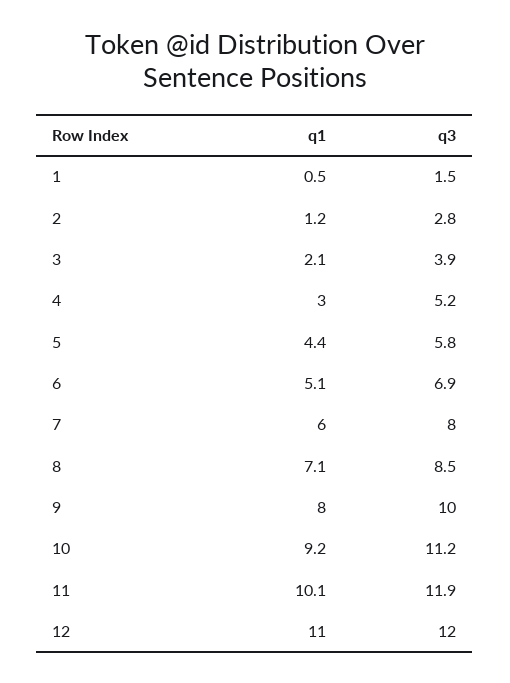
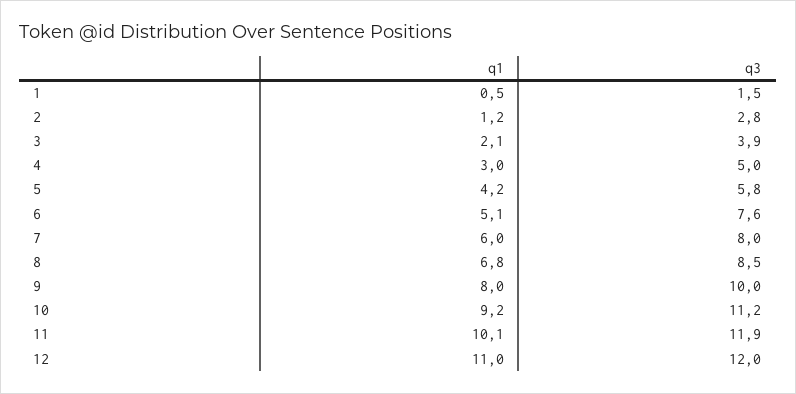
q3, 4: 5.2 -> 5
q1, 5: 4.4 -> 4.2
q3, 6: 6.9 -> 7.6
q1, 8: 7.1 -> 6.8

